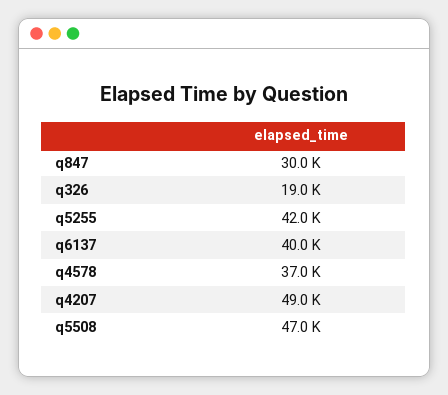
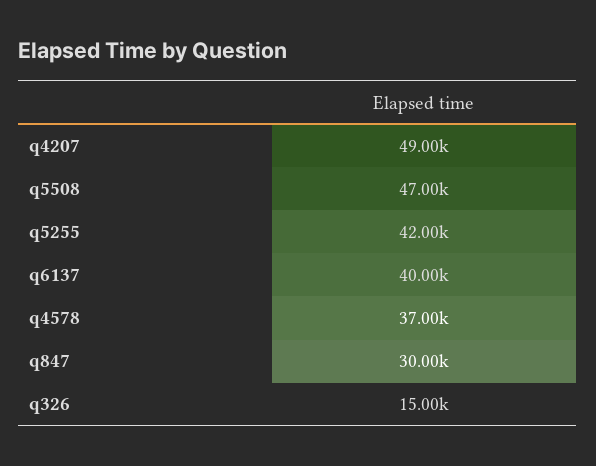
q326: 19000 -> 15000

